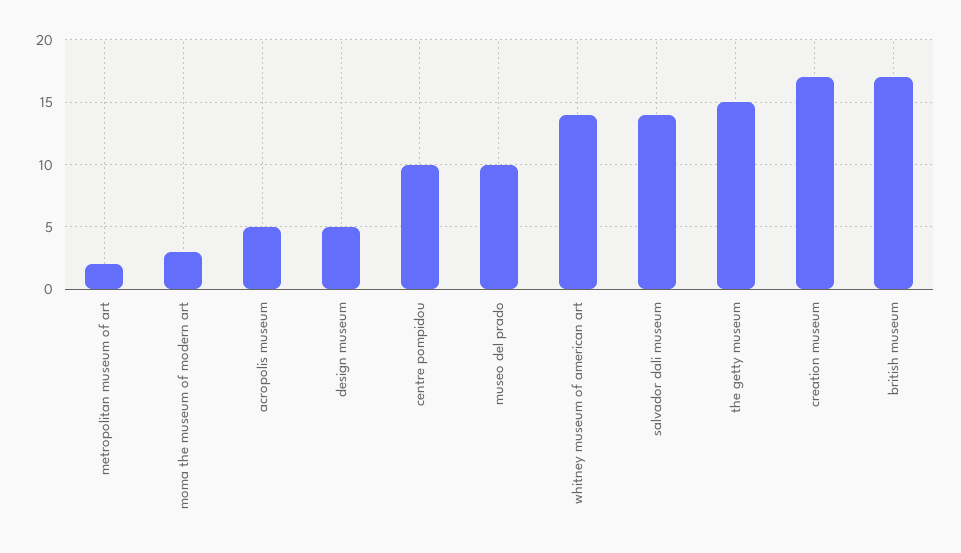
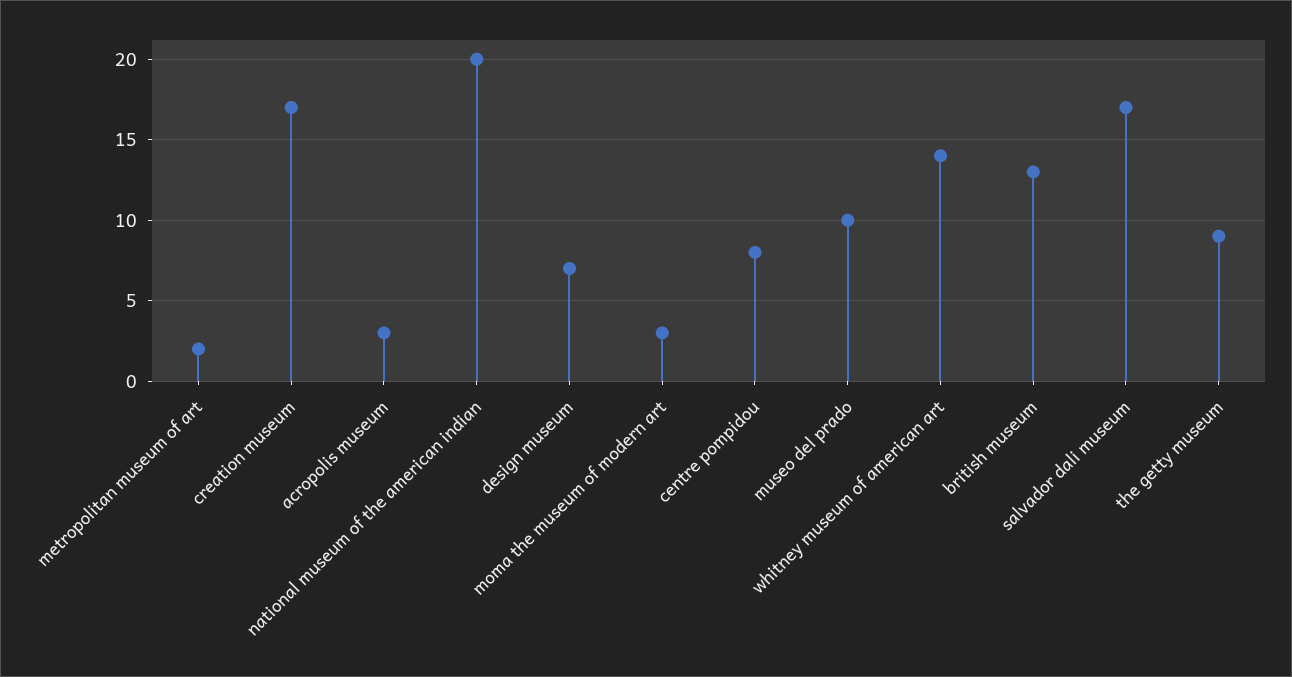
acropolis museum: 5 -> 3
design museum: 5 -> 7
centre pompidou: 10 -> 8
salvador dali museum: 14 -> 17
the getty museum: 15 -> 9
british museum: 17 -> 13
national museum of the american indian: none -> 20

